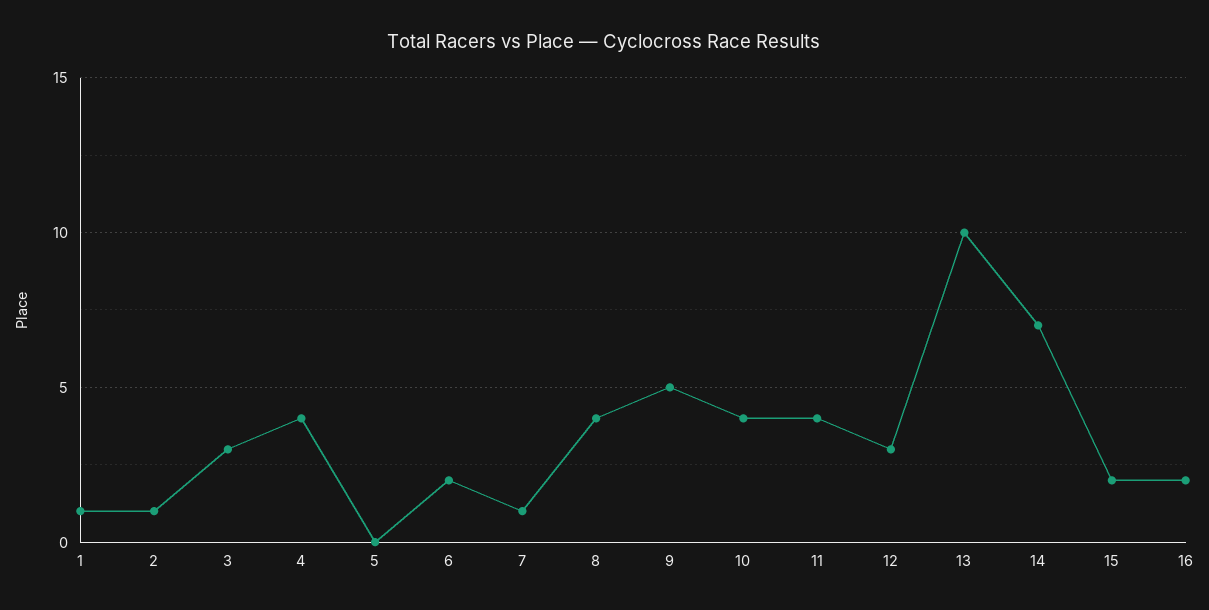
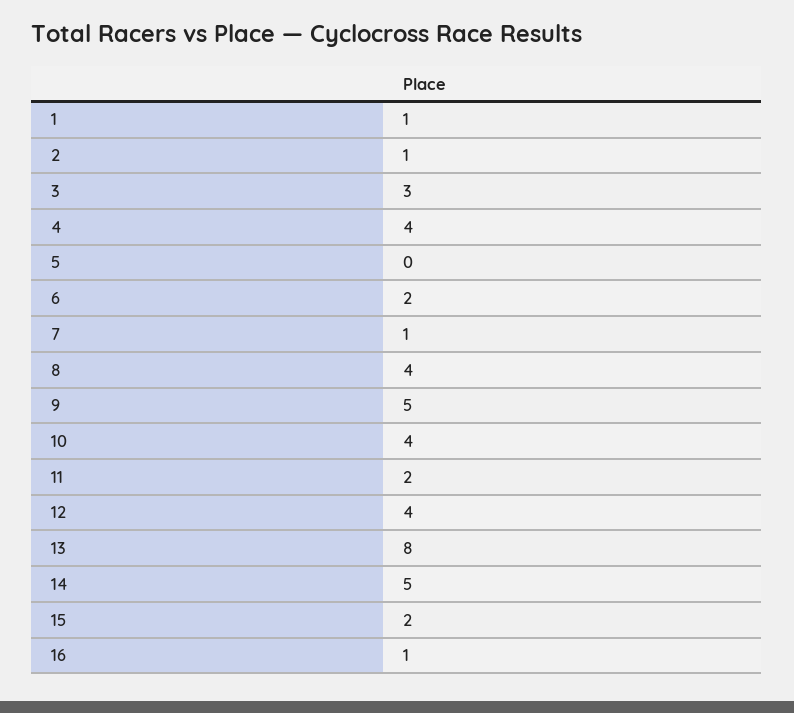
11: 4 -> 2
12: 3 -> 4
13: 10 -> 8
14: 7 -> 5
16: 2 -> 1

